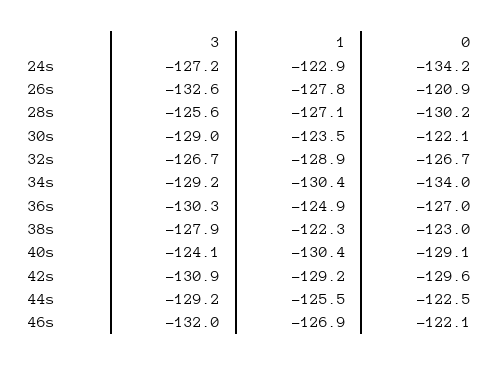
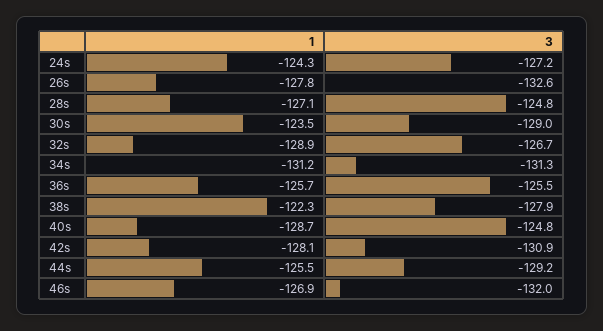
1, 24s: -122.9 -> -124.3
0, 24s: -134.2 -> none
0, 26s: -120.9 -> none
3, 28s: -125.6 -> -124.8
0, 28s: -130.2 -> none
0, 30s: -122.1 -> none
0, 32s: -126.7 -> none
3, 34s: -129.2 -> -131.3
1, 34s: -130.4 -> -131.2
0, 34s: -134 -> none
3, 36s: -130.3 -> -125.5
1, 36s: -124.9 -> -125.7
0, 36s: -127 -> none
0, 38s: -123 -> none
3, 40s: -124.1 -> -124.8
1, 40s: -130.4 -> -128.7
0, 40s: -129.1 -> none
1, 42s: -129.2 -> -128.1
0, 42s: -129.6 -> none
0, 44s: -122.5 -> none
0, 46s: -122.1 -> none

